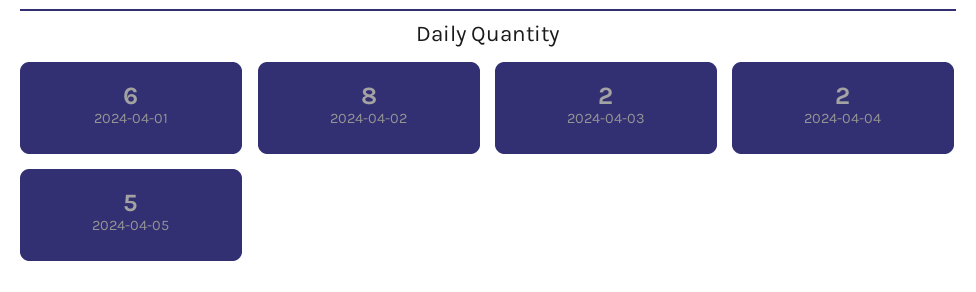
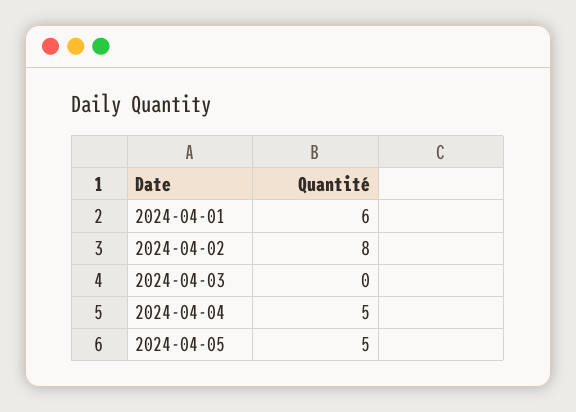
2024-04-03: 2 -> 0
2024-04-04: 2 -> 5

